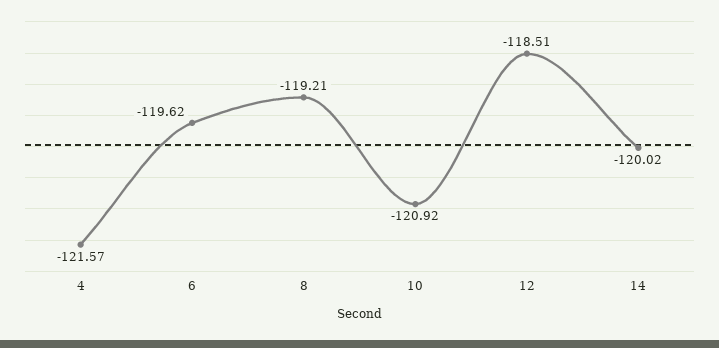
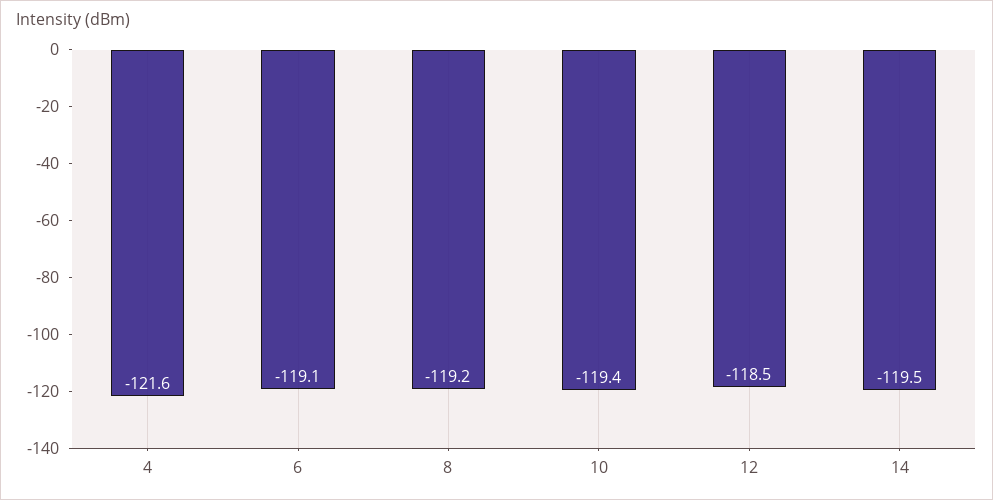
6: -119.62 -> -119.1
10: -120.92 -> -119.4
14: -120.02 -> -119.5

